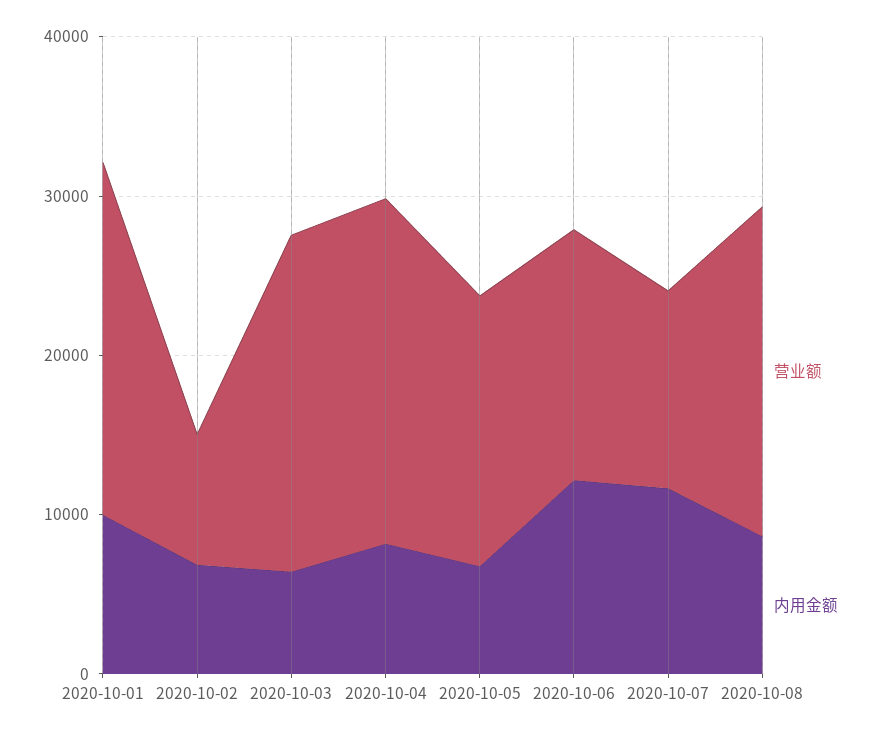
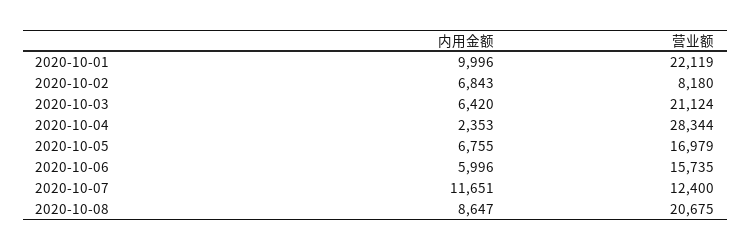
营业额, 2020-10-04: 22000 -> 28344
内用金额, 2020-10-04: 8000 -> 2353
内用金额, 2020-10-06: 12000 -> 5996

